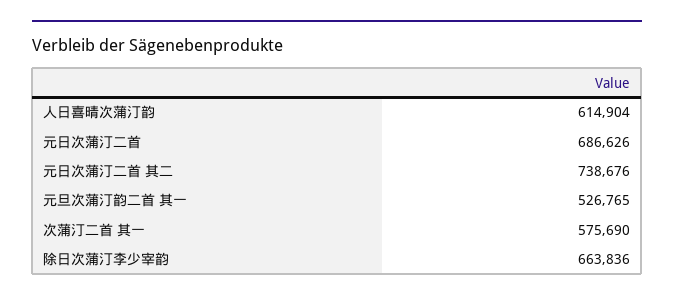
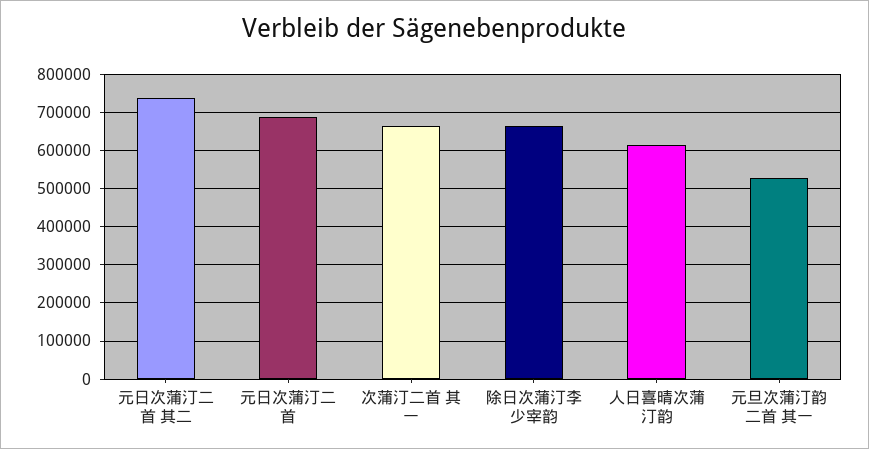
次蒲汀二首 其一: 575690 -> 660000

